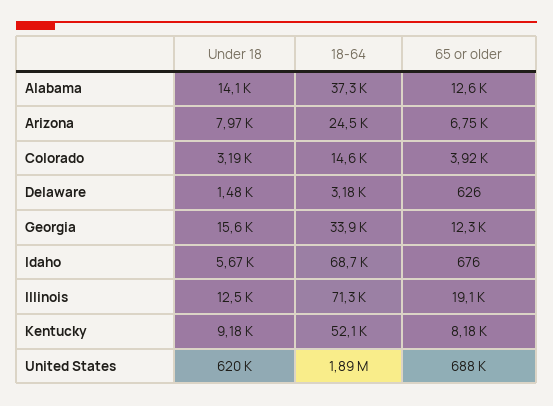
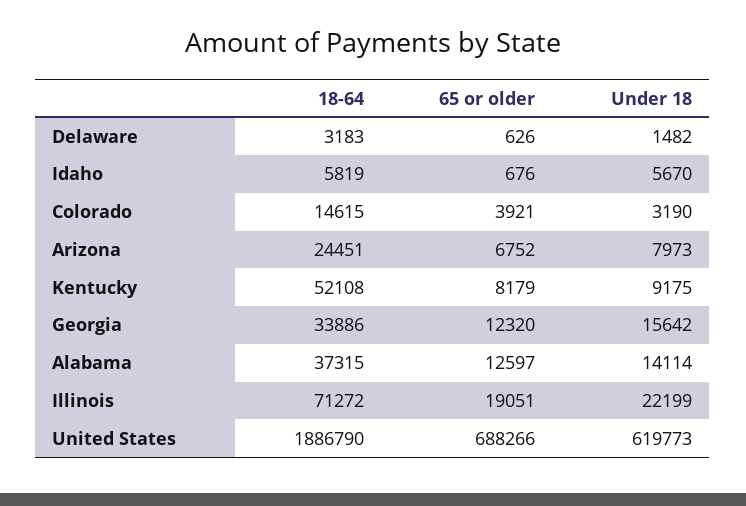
18-64, Idaho: 68700 -> 5819
Under 18, Illinois: 12500 -> 22199

